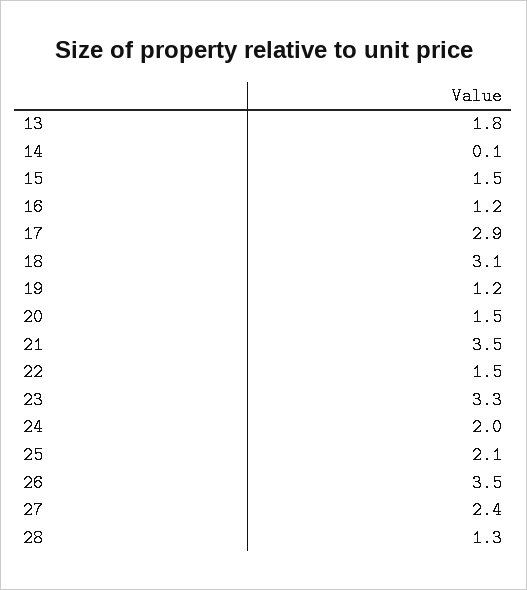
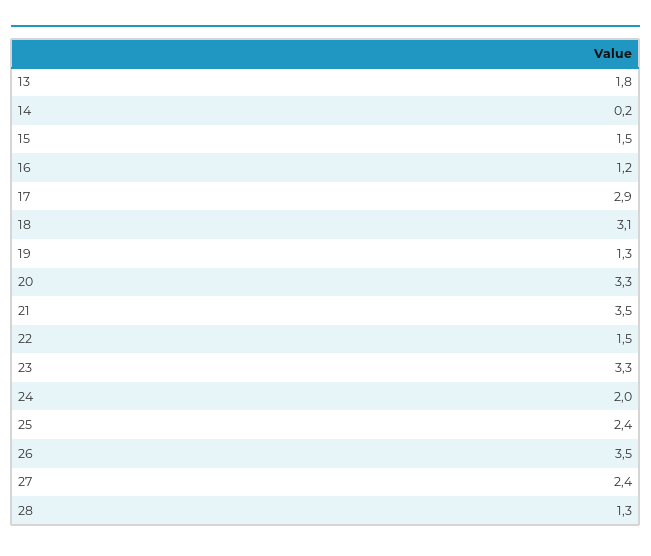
14: 0.1 -> 0.2
19: 1.2 -> 1.3
20: 1.5 -> 3.3
25: 2.1 -> 2.4

